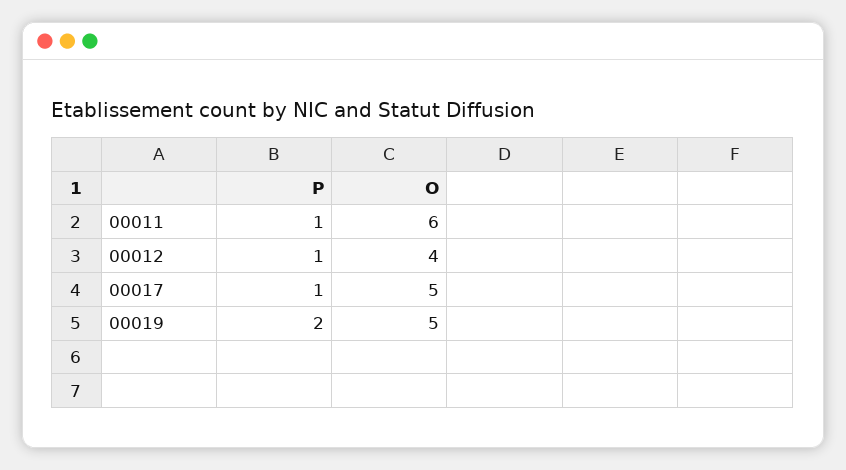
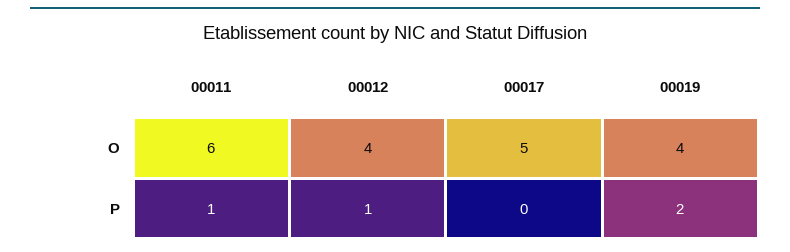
P, 00017: 1 -> 0
O, 00019: 5 -> 4

